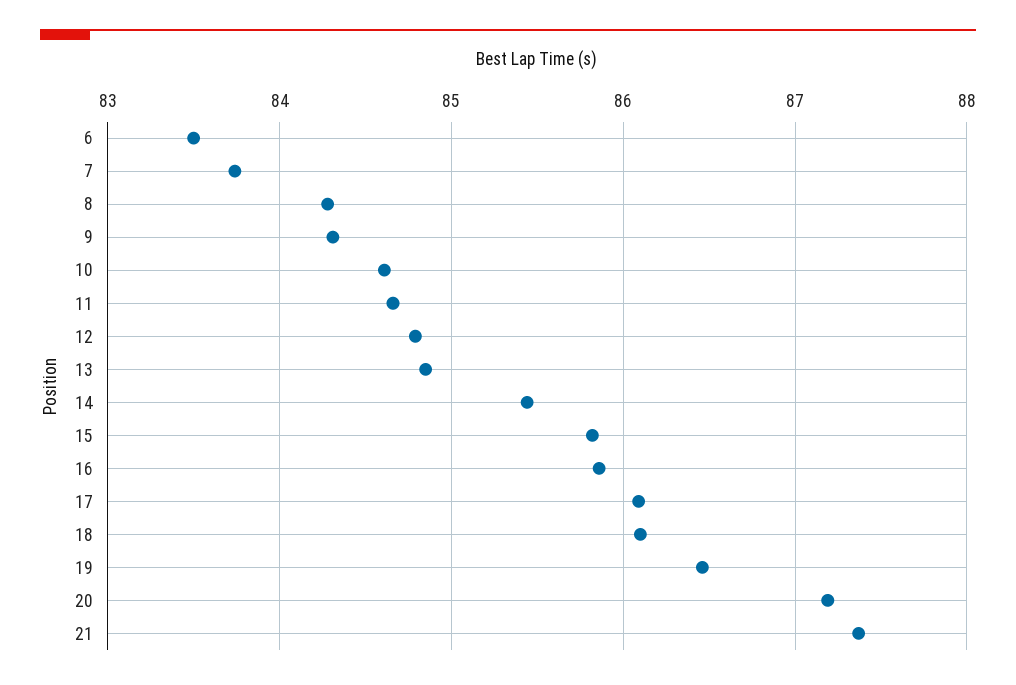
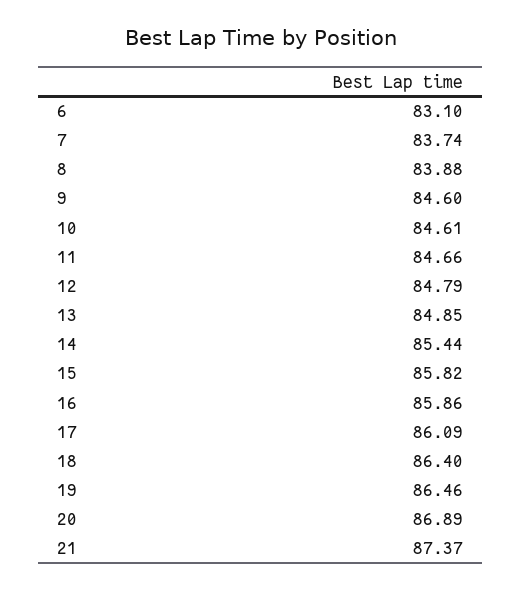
6: 83.5 -> 83.1
8: 84.3 -> 83.88
9: 84.3 -> 84.6
18: 86.1 -> 86.4
20: 87.2 -> 86.89

